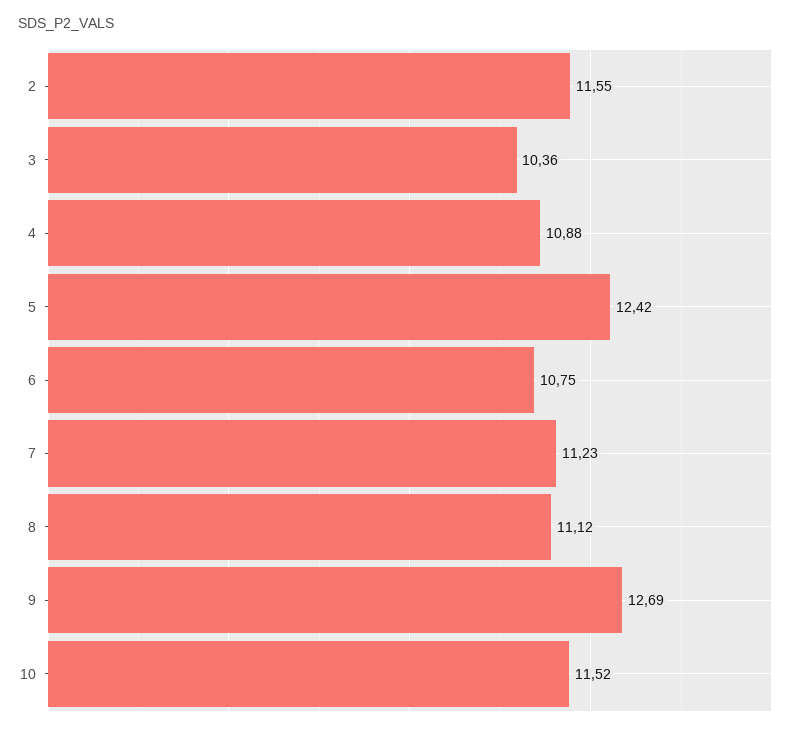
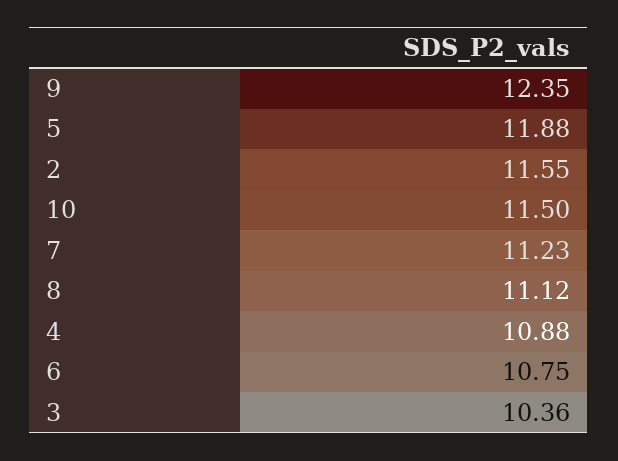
5: 12.42 -> 11.88
9: 12.69 -> 12.35
10: 11.52 -> 11.5

